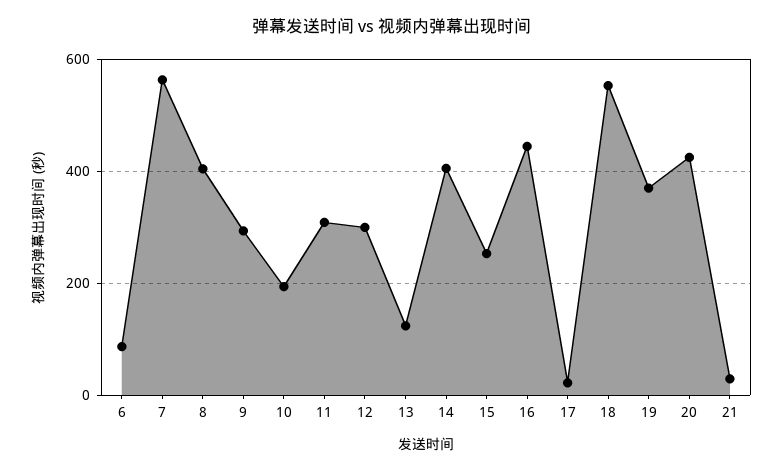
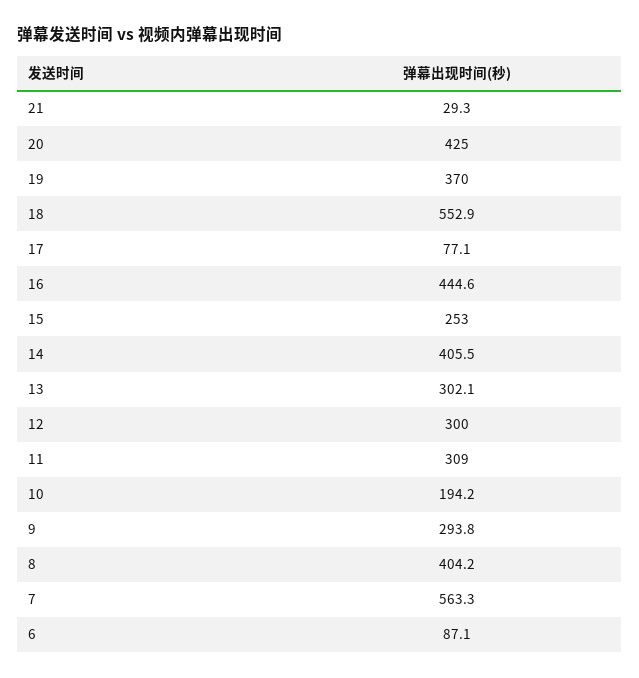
13: 120 -> 302.1
17: 20 -> 77.1

